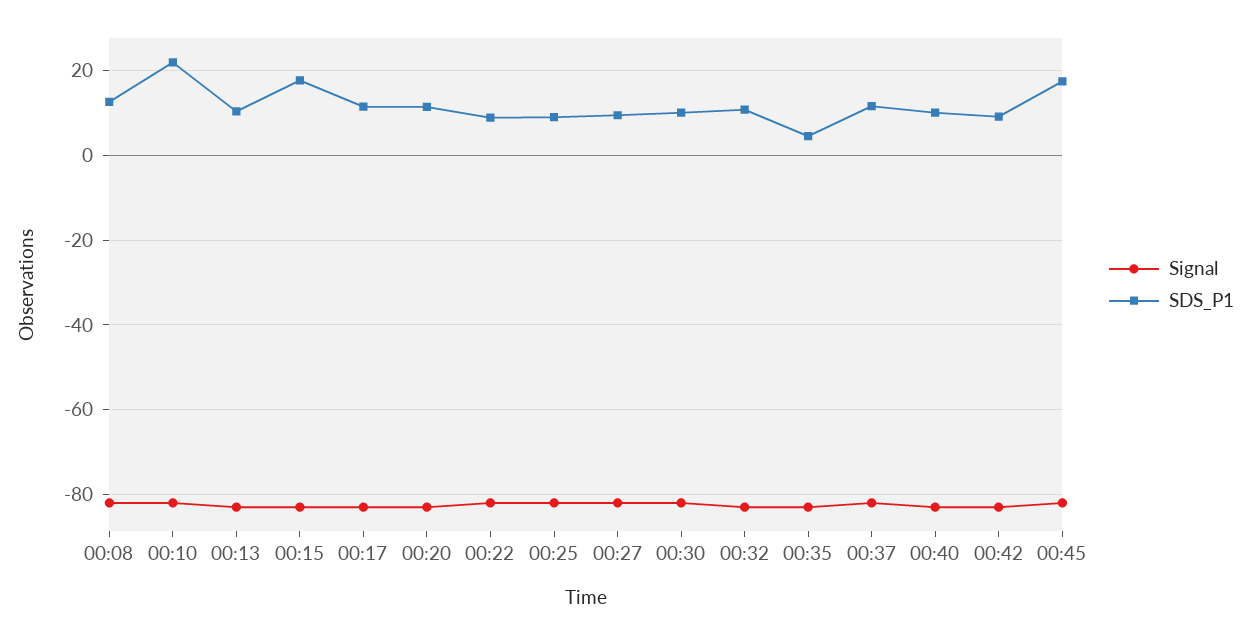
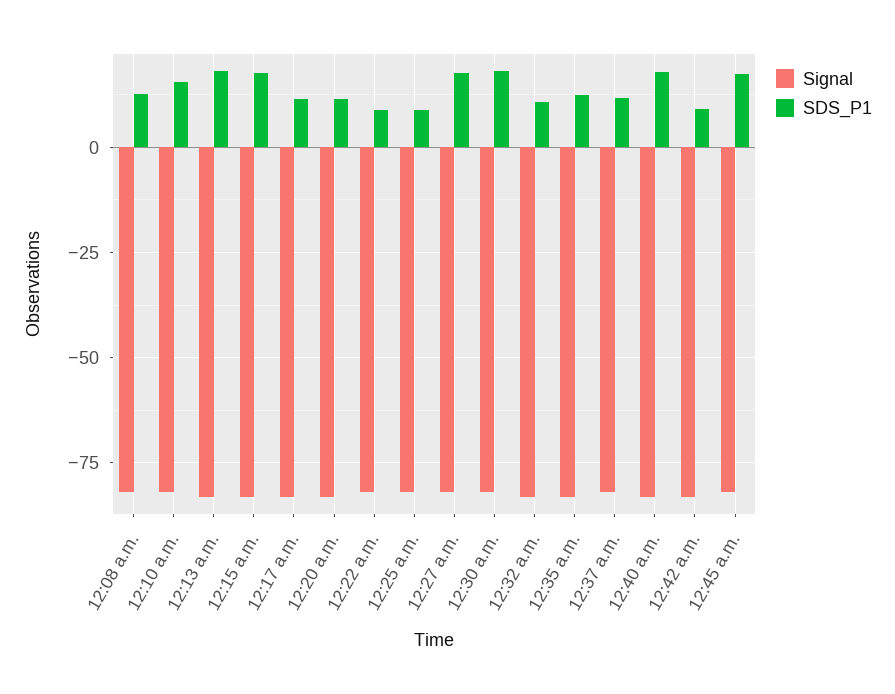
SDS_P1, 00:10: 22 -> 15
SDS_P1, 00:13: 10 -> 17.5
SDS_P1, 00:27: 10 -> 17.5
SDS_P1, 00:30: 10 -> 17.5
SDS_P1, 00:35: 4 -> 12.5
SDS_P1, 00:40: 10 -> 17.5

